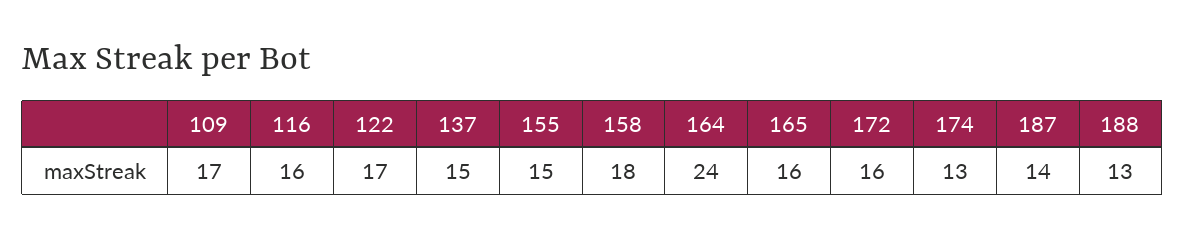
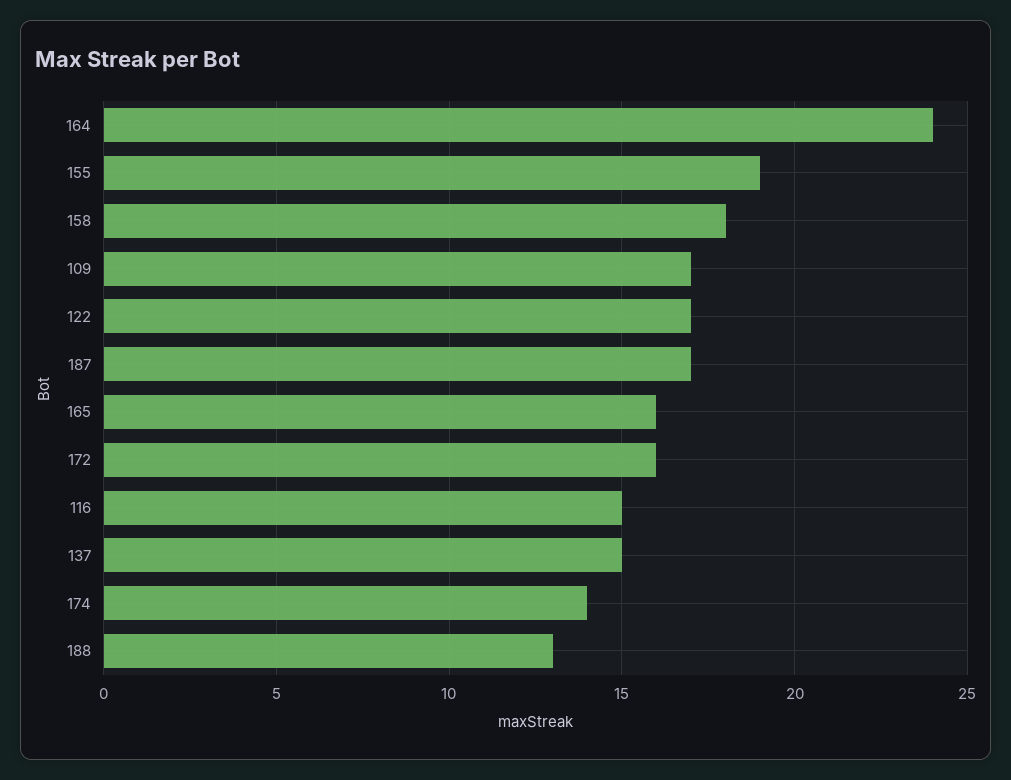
116: 16 -> 15
155: 15 -> 19
174: 13 -> 14
187: 14 -> 17

